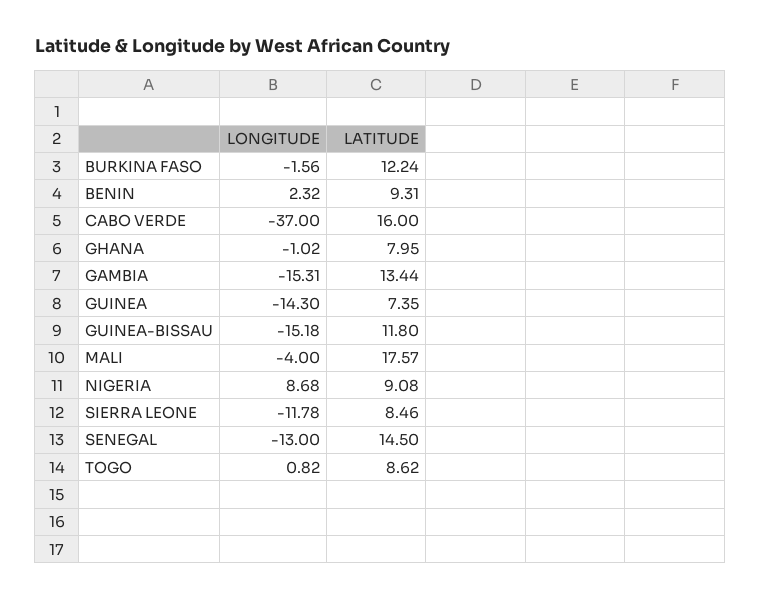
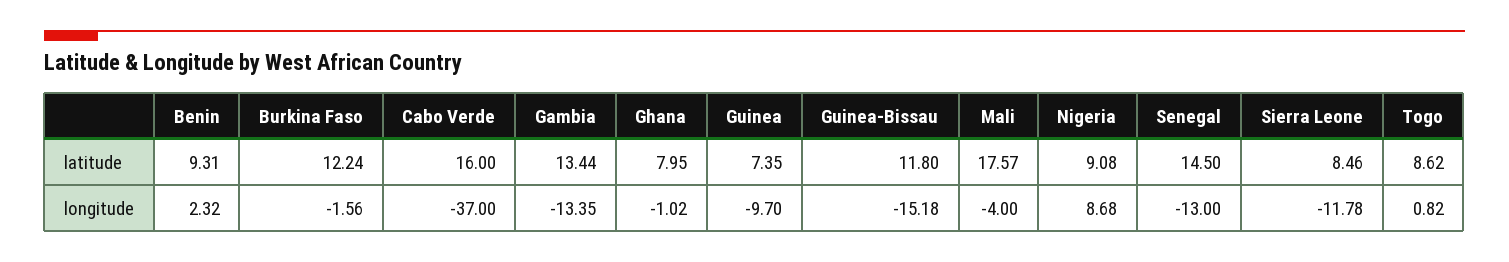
LONGITUDE, GAMBIA: -15.31 -> -13.35
LONGITUDE, GUINEA: -14.3 -> -9.7

